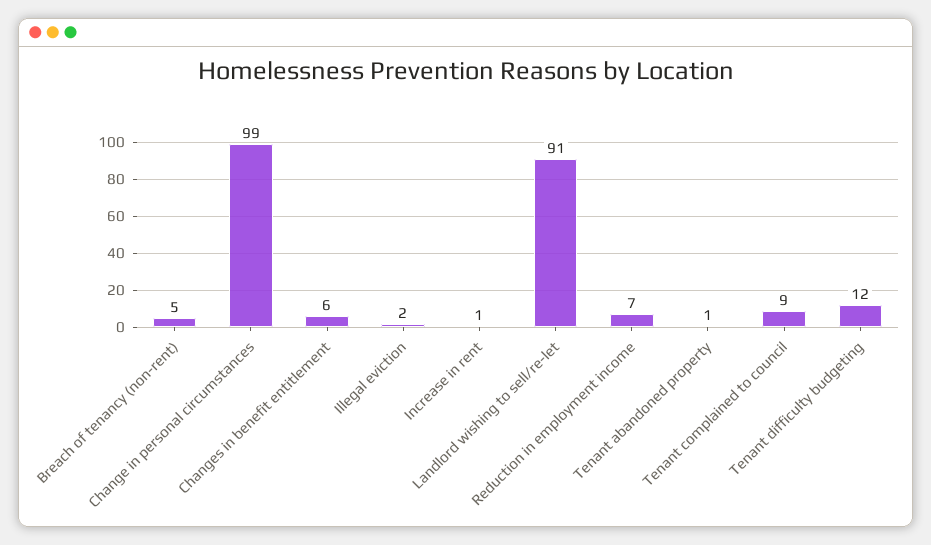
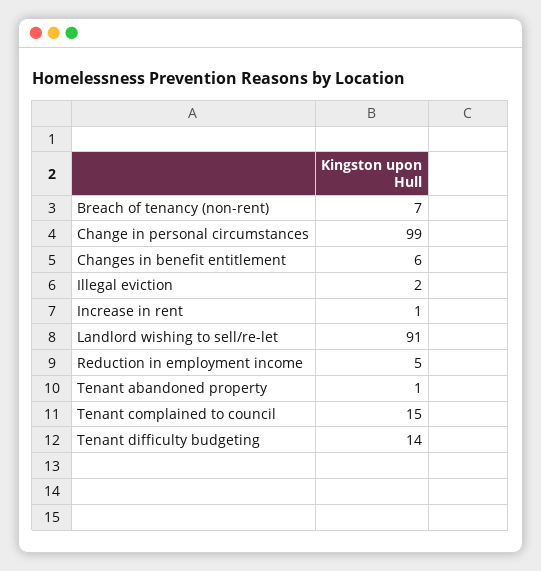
Breach of tenancy (non-rent): 5 -> 7
Reduction in employment income: 7 -> 5
Tenant complained to council: 9 -> 15
Tenant difficulty budgeting: 12 -> 14

